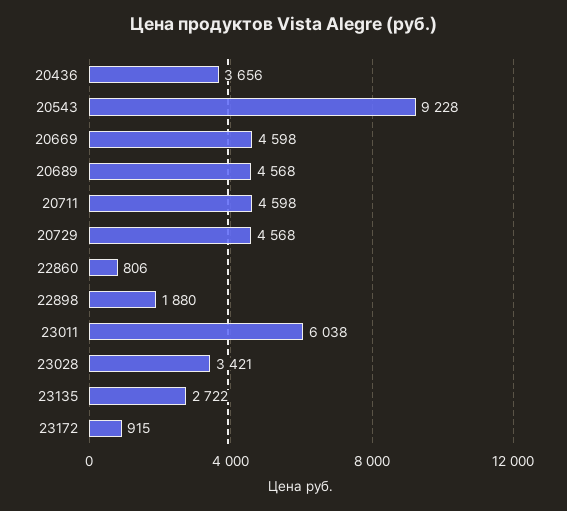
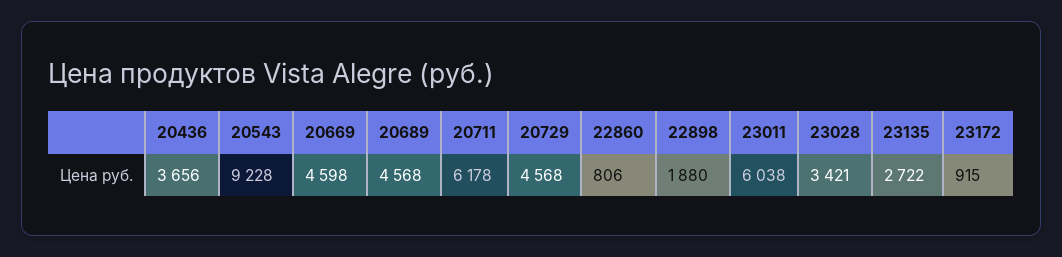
20711: 4598 -> 6178

